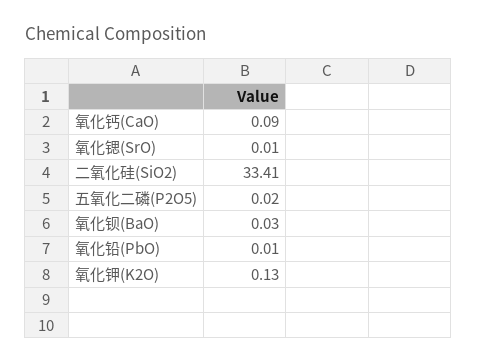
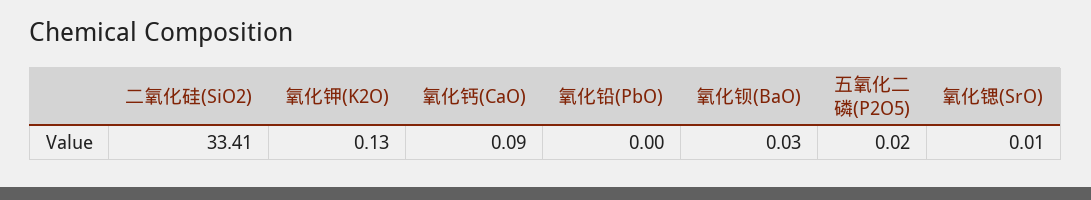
氧化铅(PbO): 0.01 -> 0

